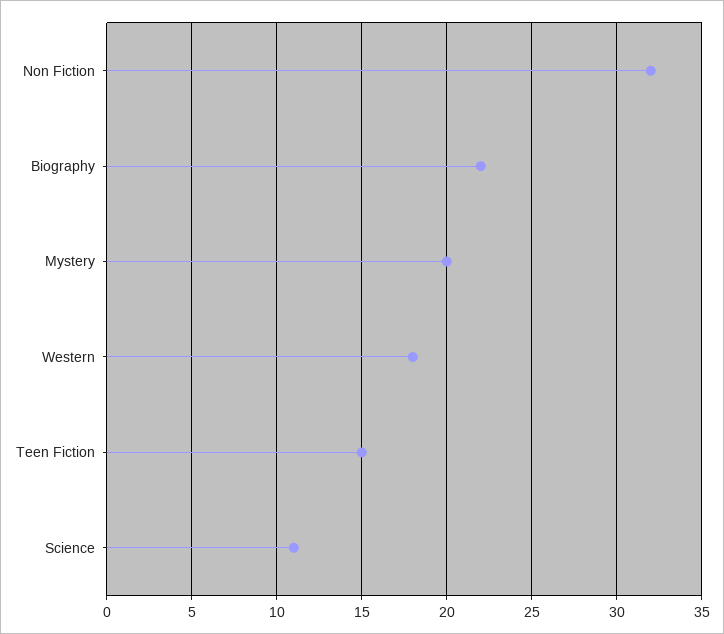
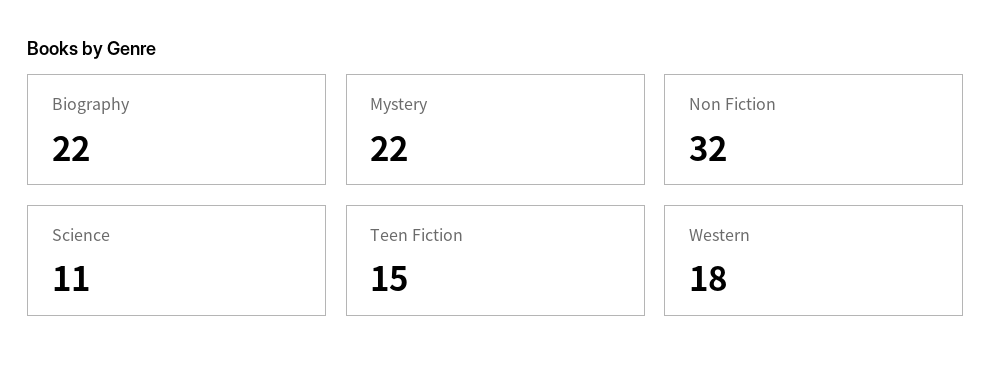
Mystery: 20 -> 22

